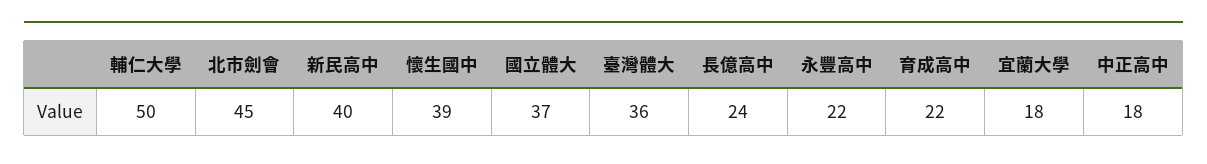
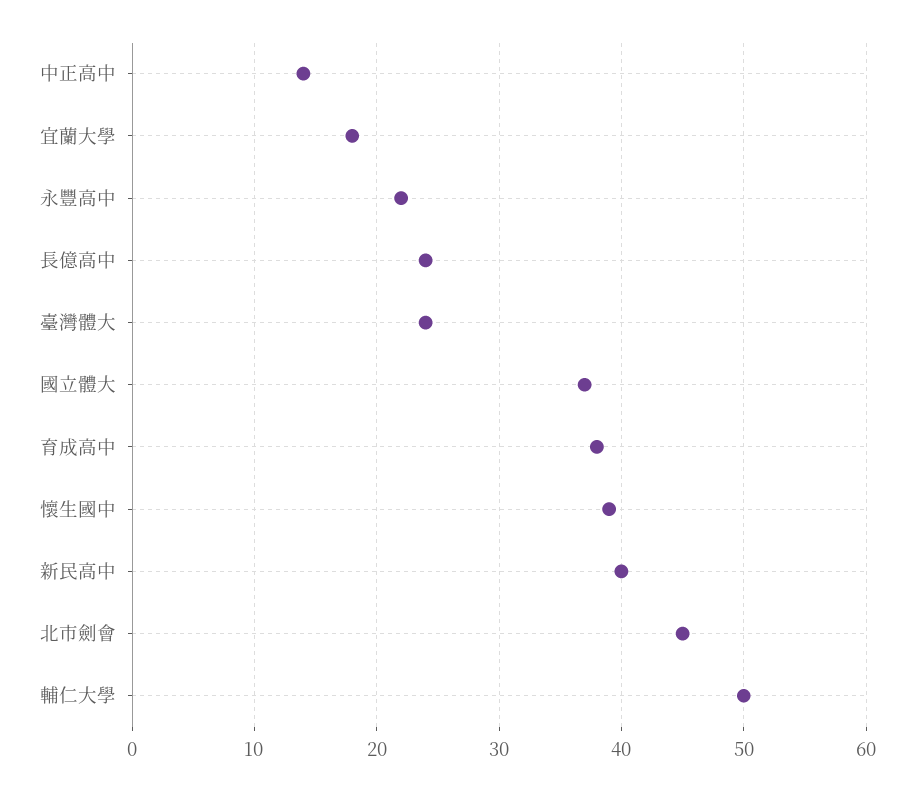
臺灣體大: 36 -> 24
育成高中: 22 -> 38
中正高中: 18 -> 14

